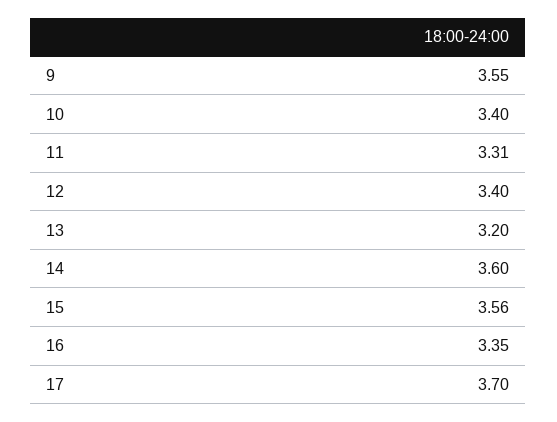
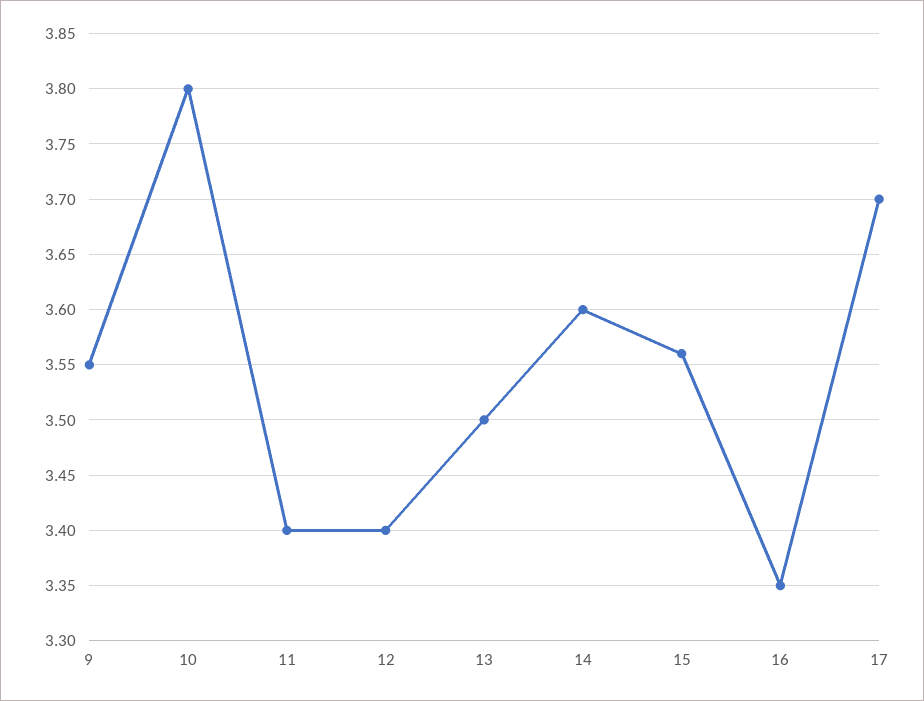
10: 3.4 -> 3.8
11: 3.31 -> 3.4
13: 3.2 -> 3.5

